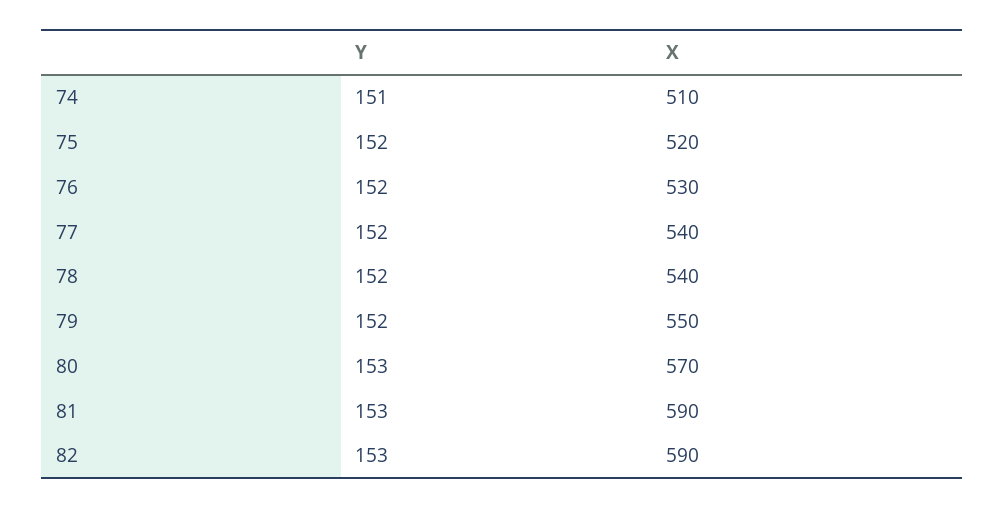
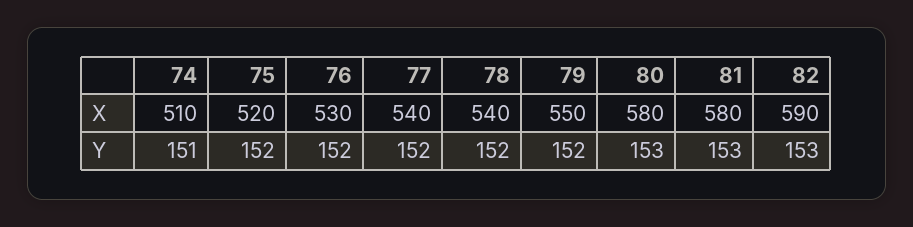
X, 80: 570 -> 580
X, 81: 590 -> 580

